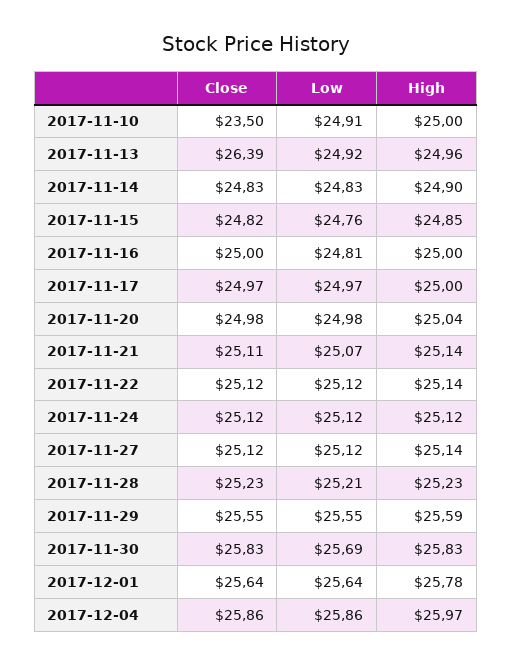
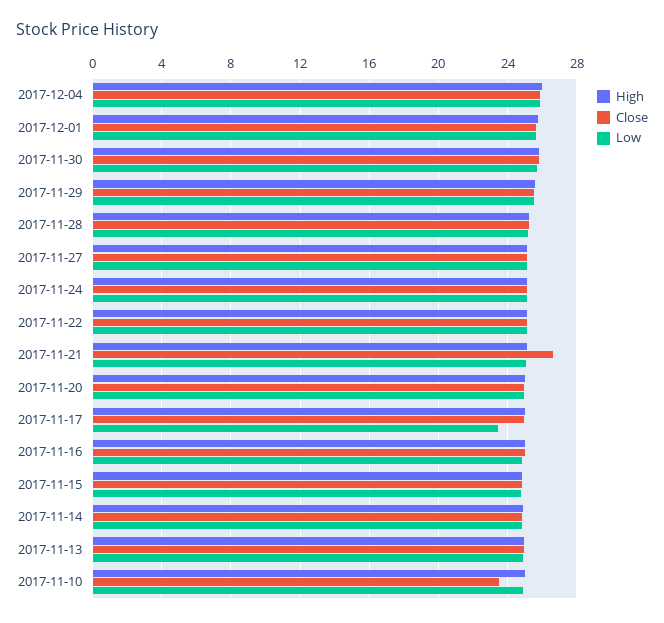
Close, 2017-11-13: 26.39 -> 25
Low, 2017-11-17: 24.97 -> 23.5
Close, 2017-11-21: 25.11 -> 26.5

